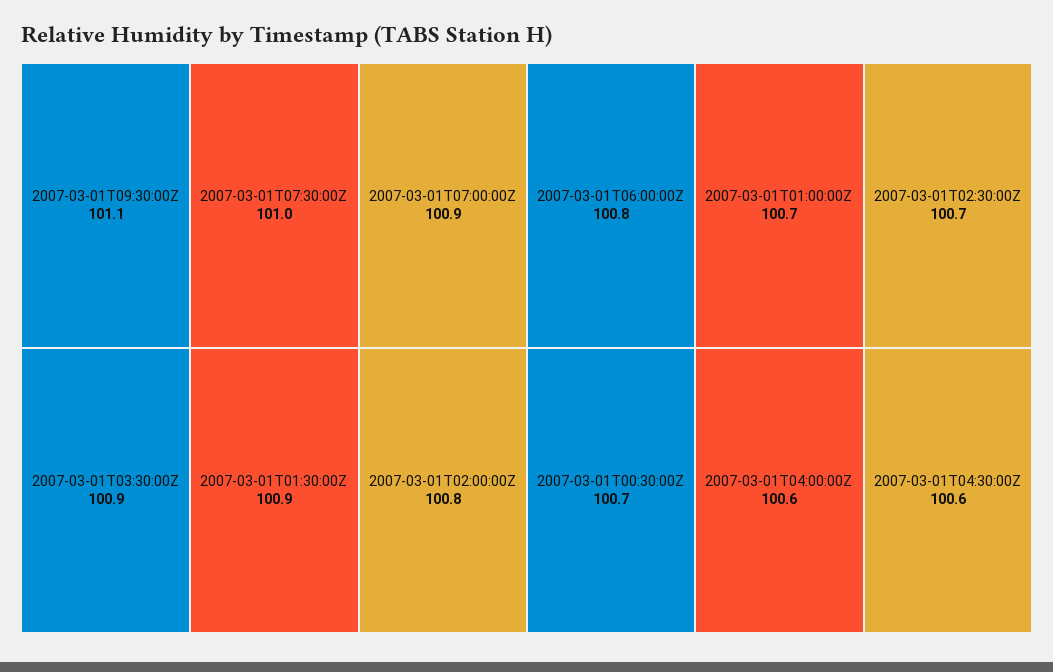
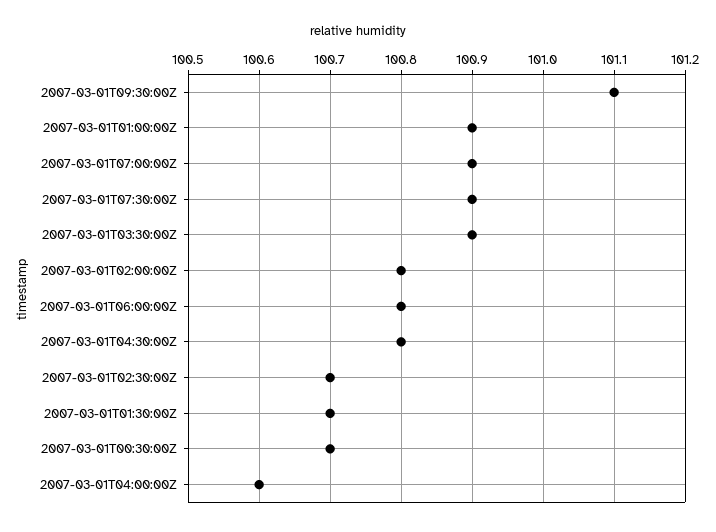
2007-03-01T07:30:00Z: 101 -> 100.9
2007-03-01T01:30:00Z: 100.9 -> 100.7
2007-03-01T01:00:00Z: 100.7 -> 100.9
2007-03-01T04:30:00Z: 100.6 -> 100.8

